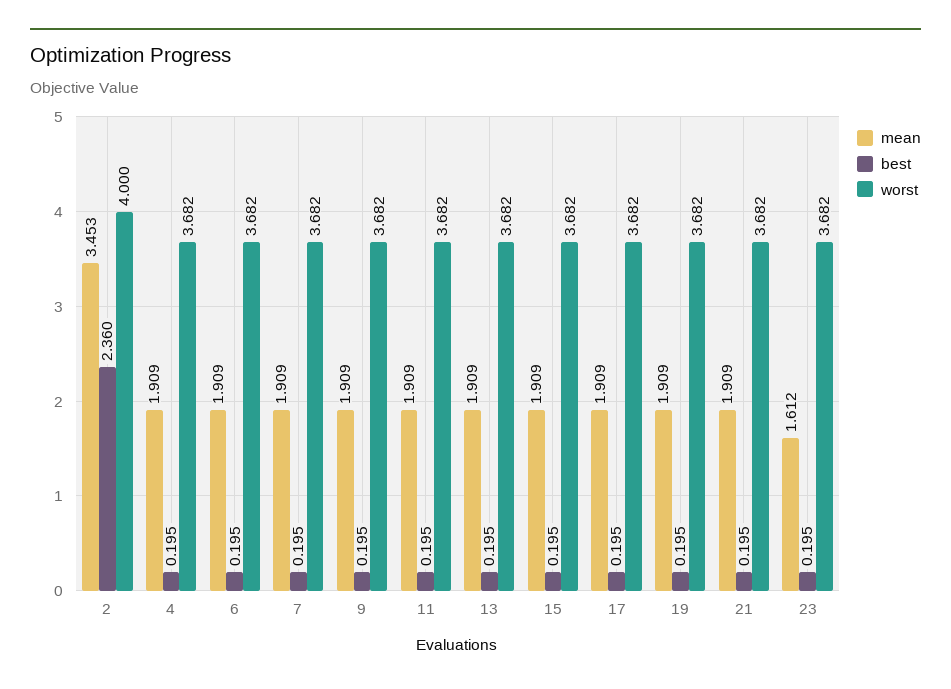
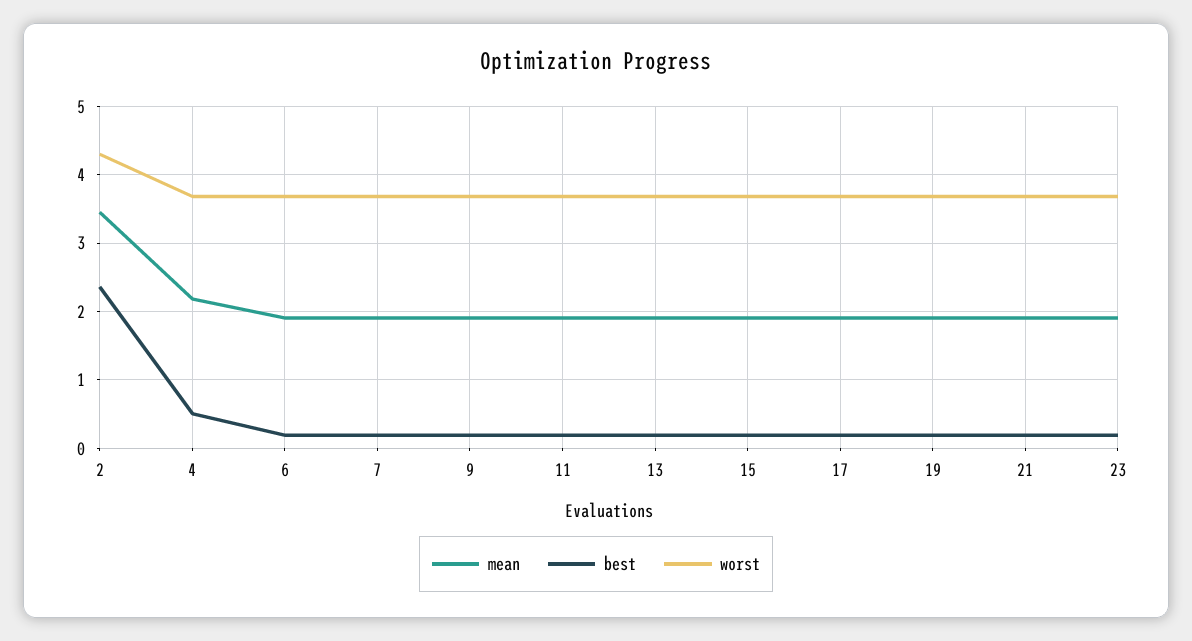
worst, 2: 4 -> 4.3
mean, 4: 1.909 -> 2.2
best, 4: 0.195 -> 0.5
mean, 23: 1.612 -> 1.9

